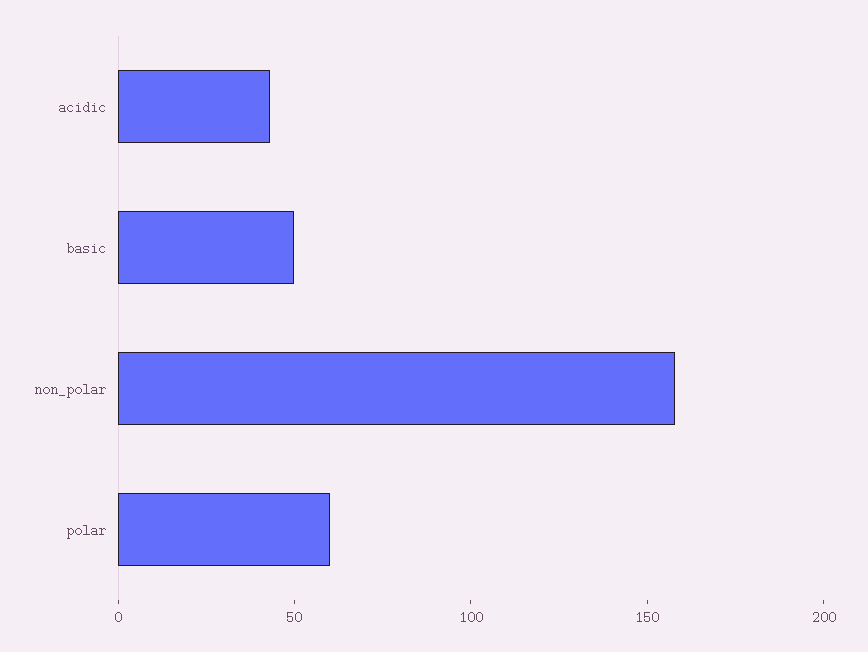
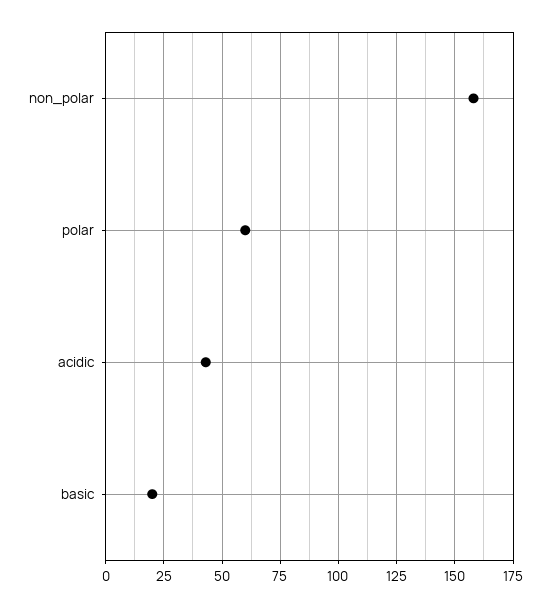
basic: 50 -> 20

